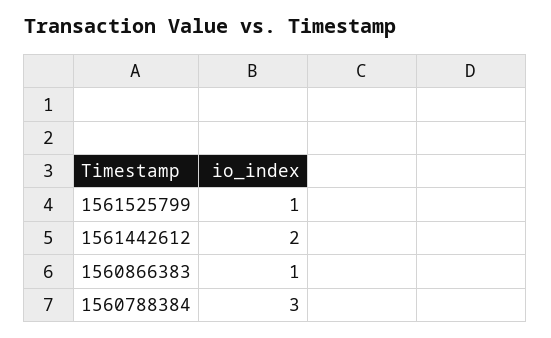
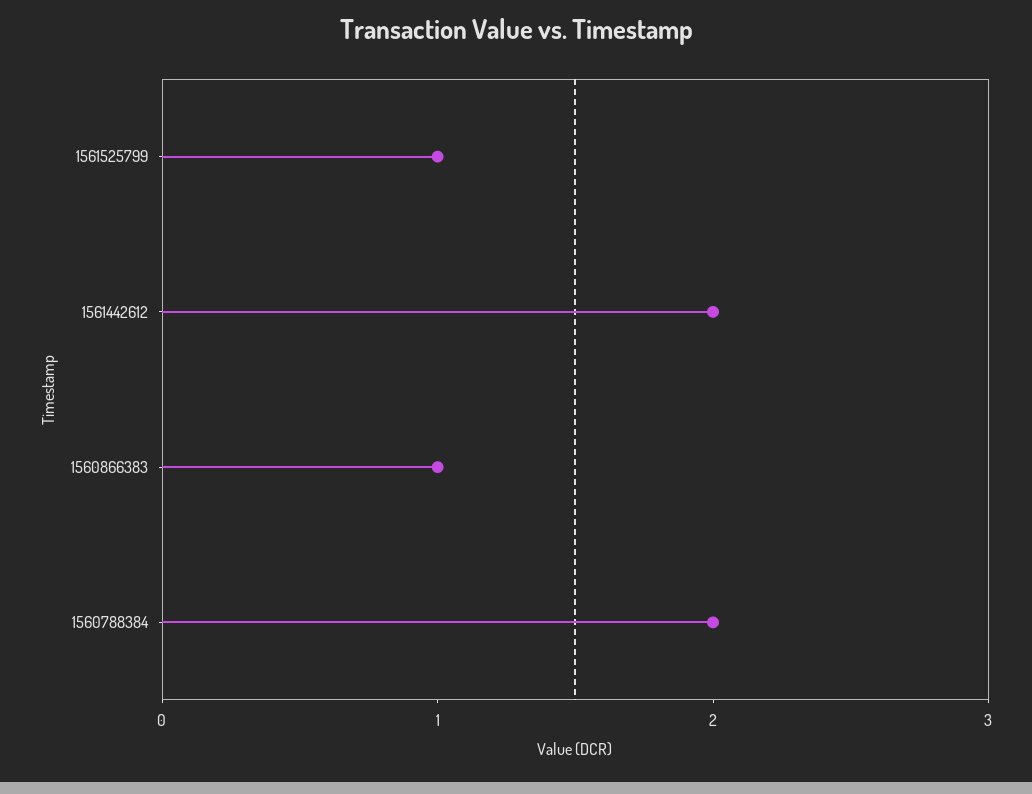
1560788384: 3 -> 2

